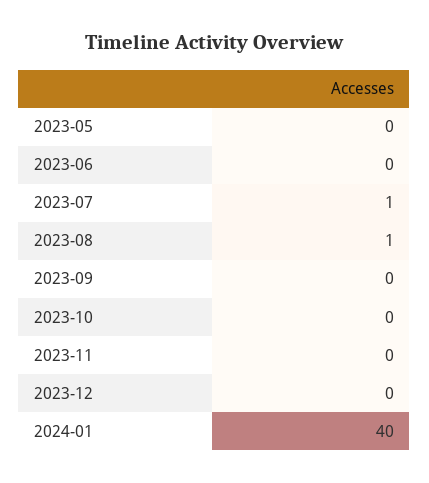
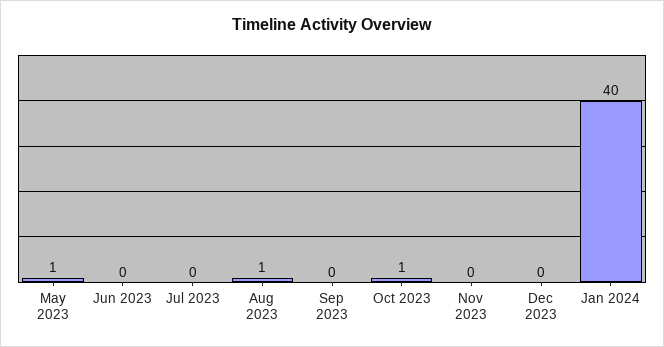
2023-05: 0 -> 1
2023-07: 1 -> 0
2023-10: 0 -> 1

